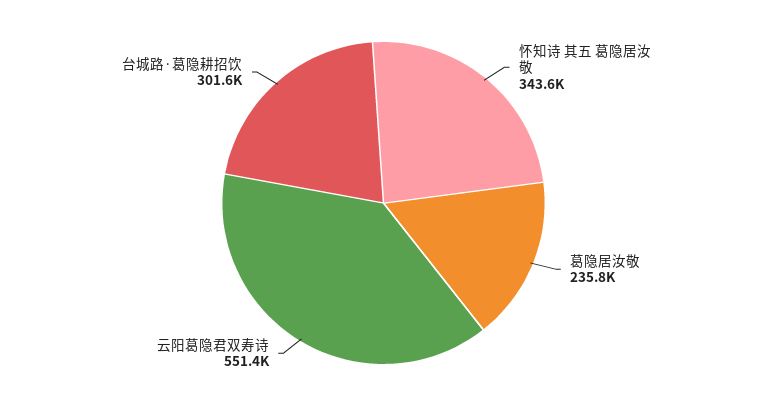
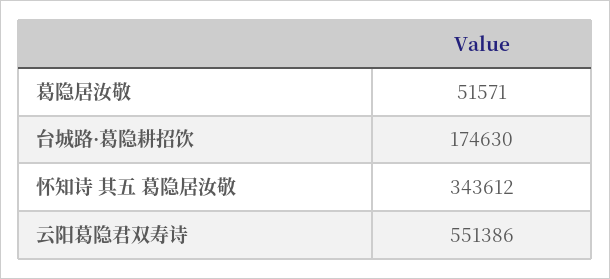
葛隐居汝敬: 235800 -> 51571
台城路·葛隐耕招饮: 301600 -> 174630

